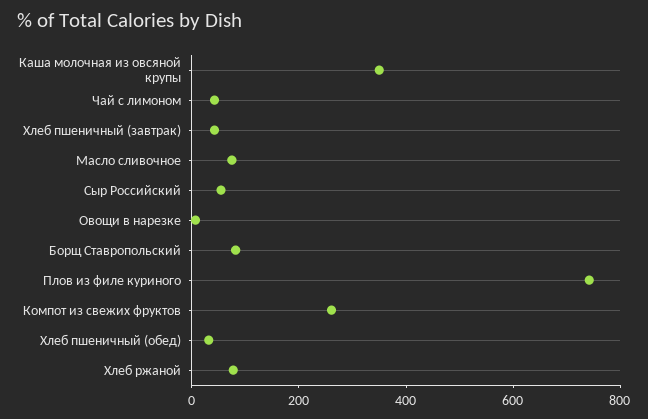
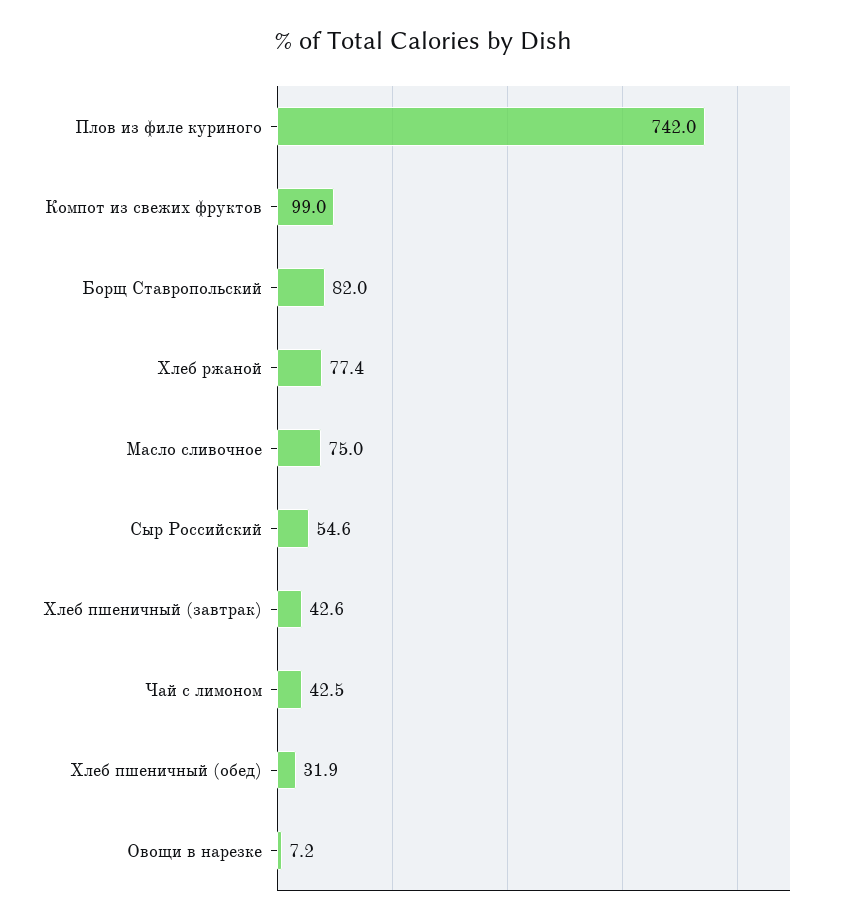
Каша молочная из овсяной крупы: 350 -> none
Компот из свежих фруктов: 250 -> 99

